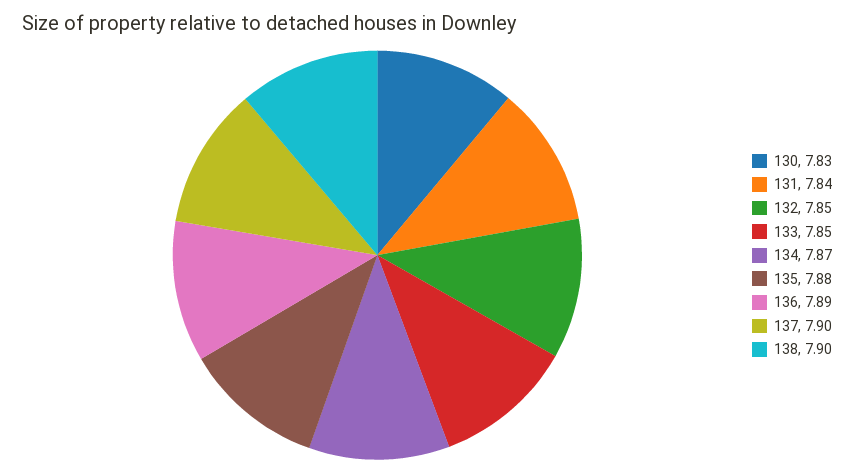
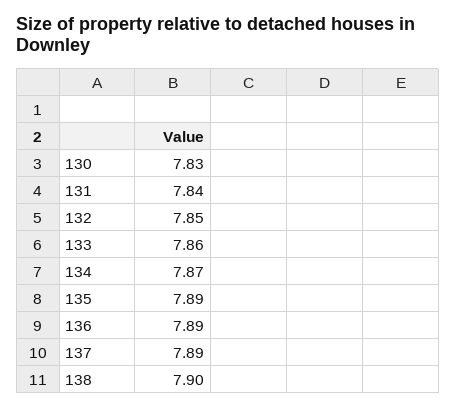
133: 7.85 -> 7.86
135: 7.88 -> 7.89
137: 7.9 -> 7.89

